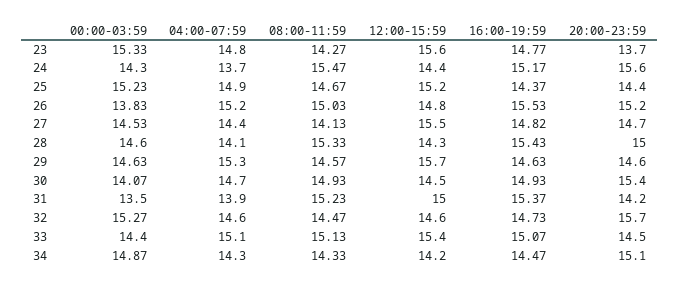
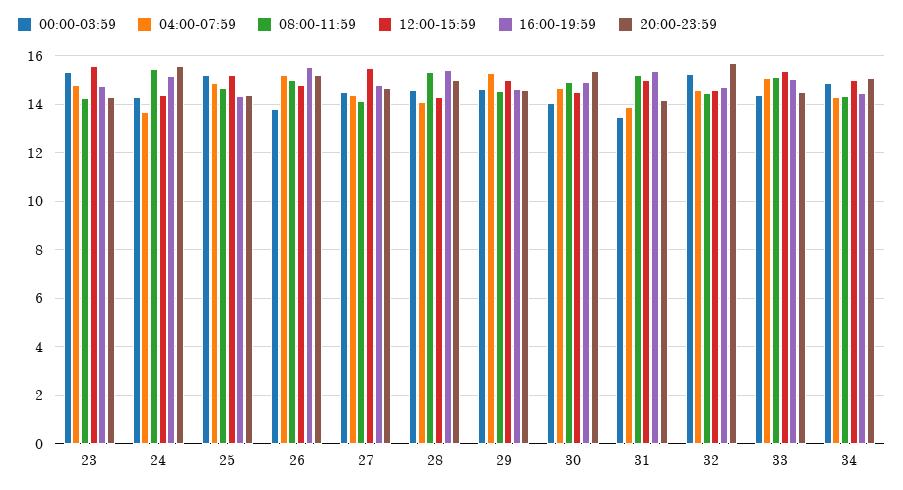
20:00-23:59, 23: 13.7 -> 14.25
12:00-15:59, 29: 15.7 -> 15
12:00-15:59, 34: 14.2 -> 15

